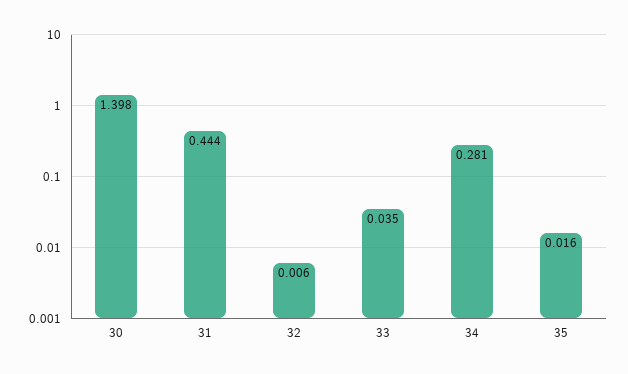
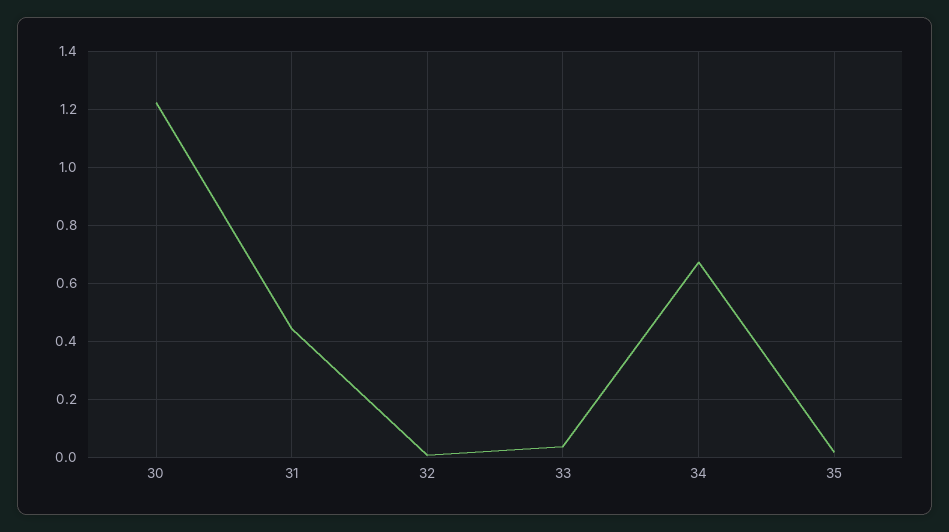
30: 1.398 -> 1.225
34: 0.281 -> 0.675

